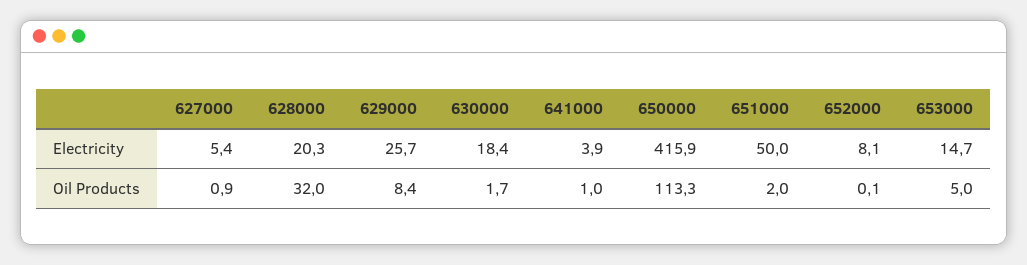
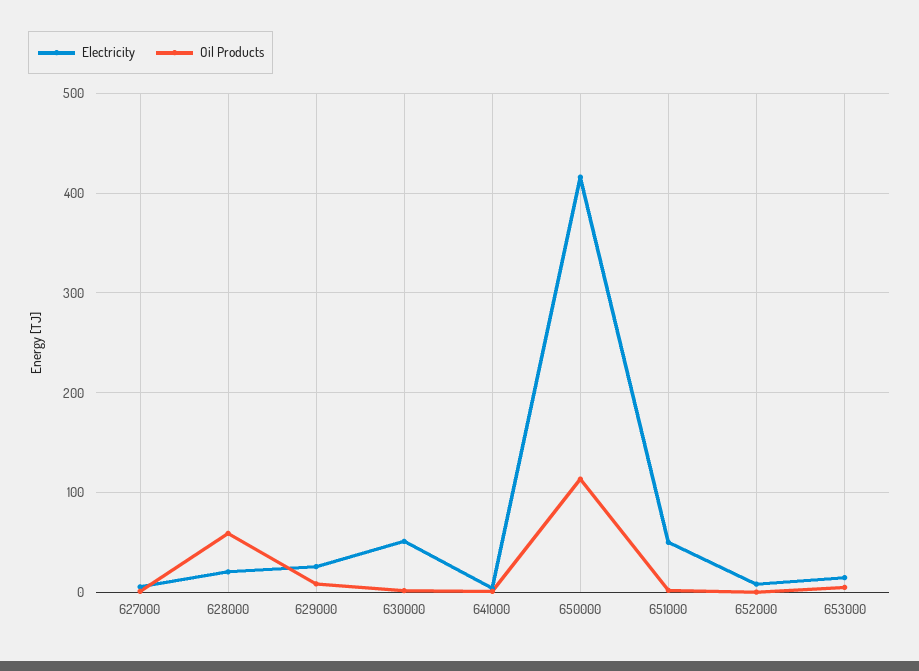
Electricity, 630000: 18.4 -> 50
Oil Products, 628000: 32 -> 60

